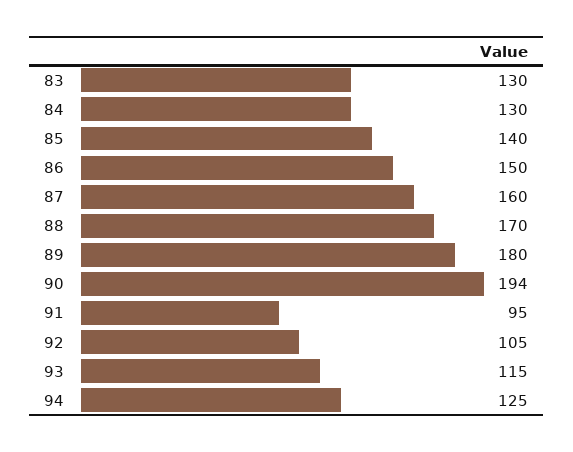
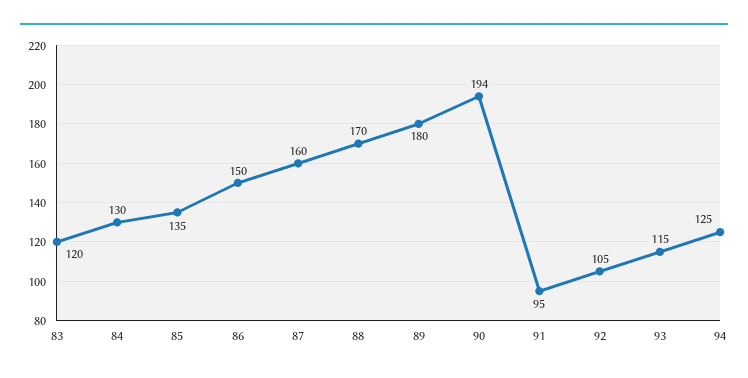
83: 130 -> 120
85: 140 -> 135

